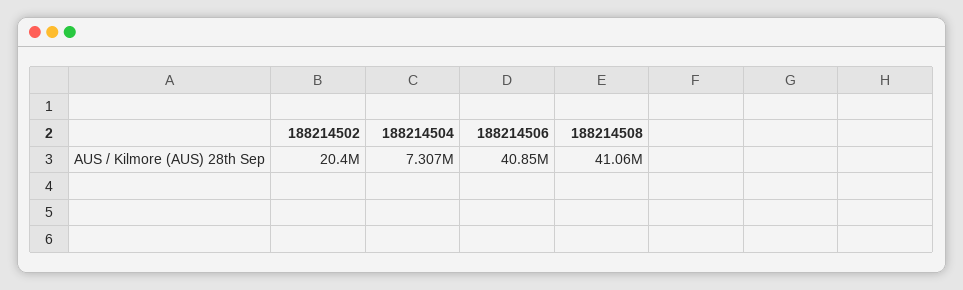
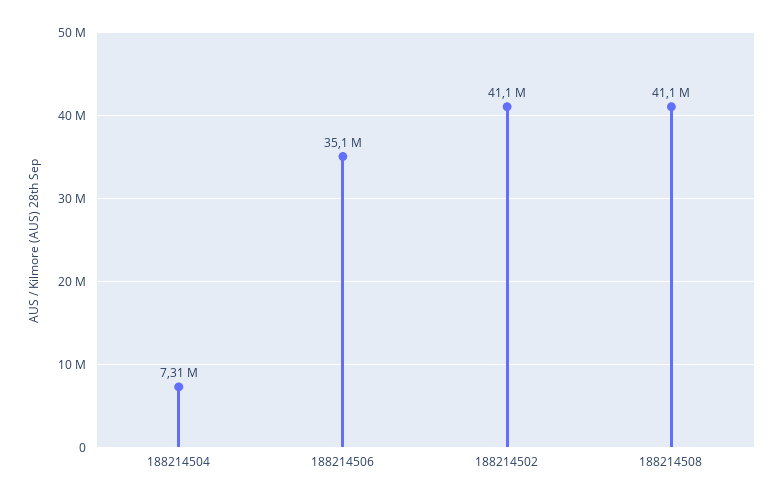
188214502: 20400000 -> 41100000
188214506: 40850000 -> 35100000

